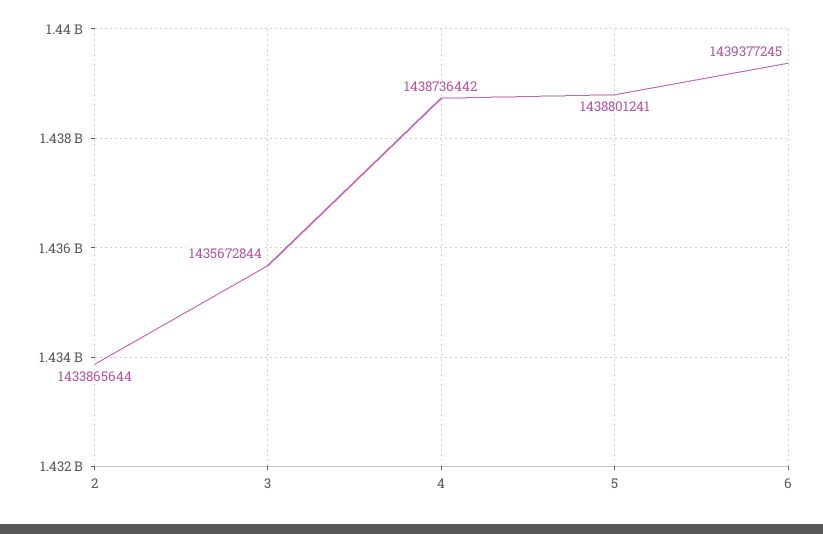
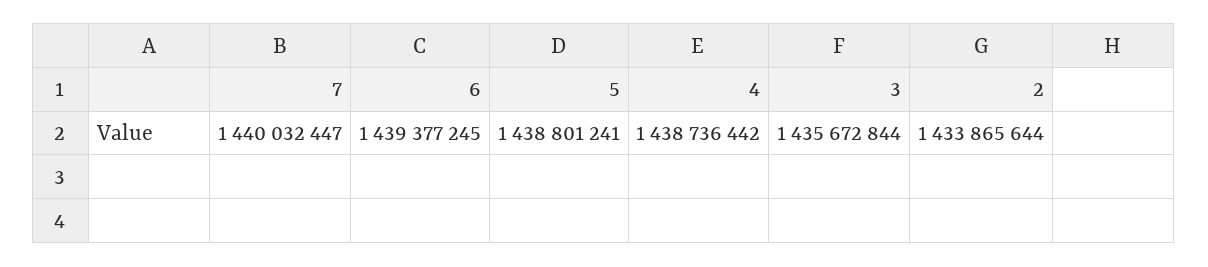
7: none -> 1440032447

